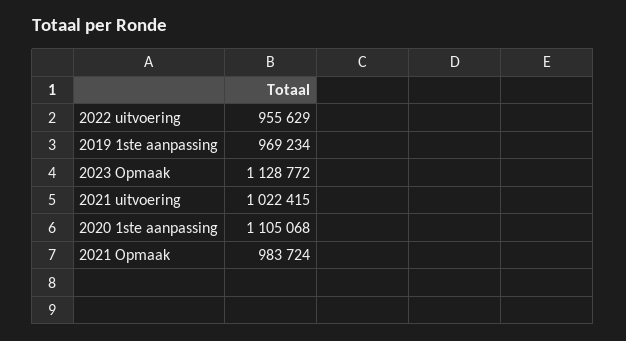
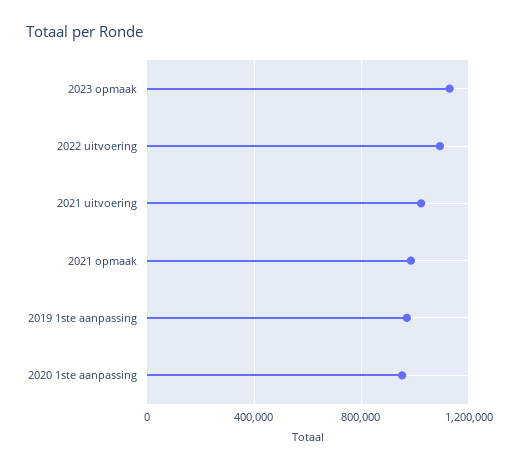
2022 uitvoering: 955629 -> 1100000
2020 1ste aanpassing: 1105068 -> 950000

